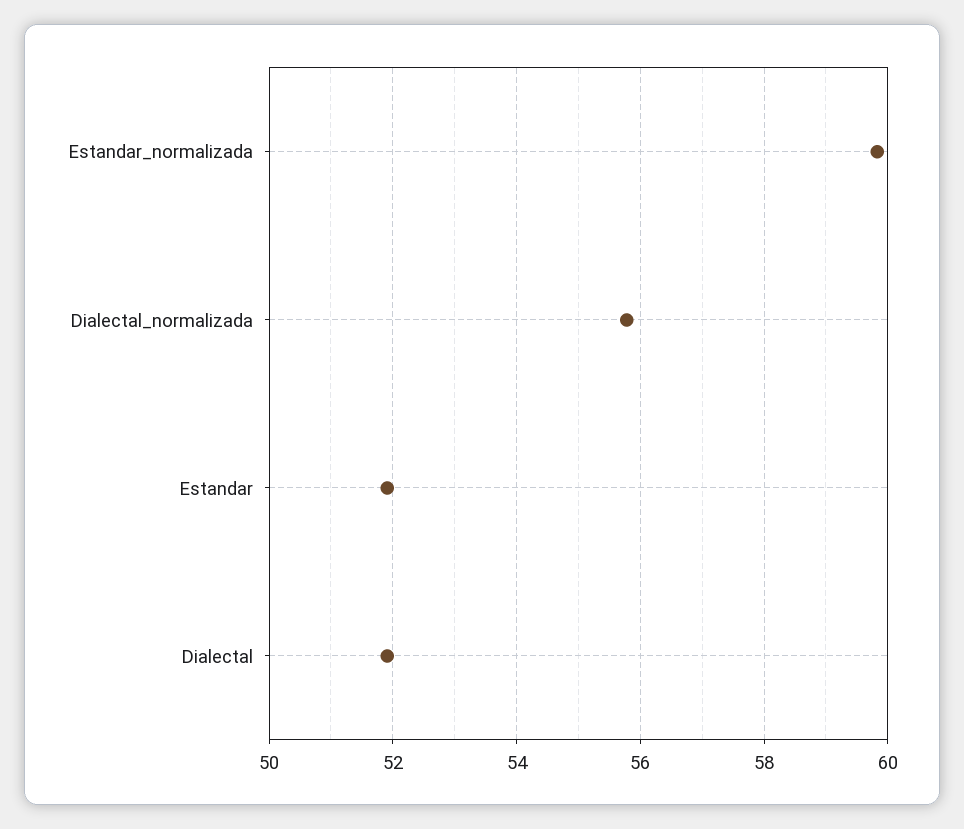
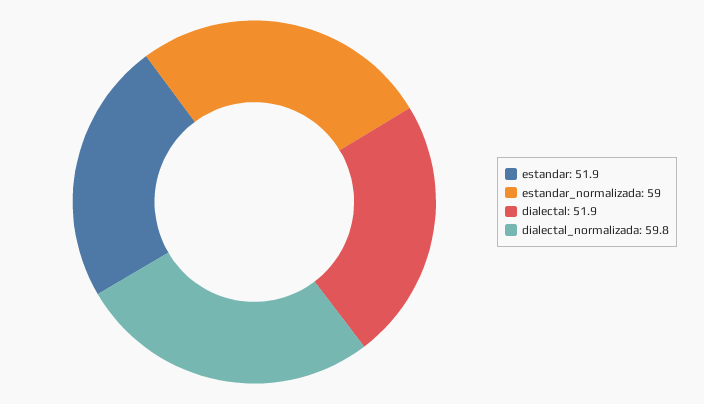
Estandar_normalizada: 59.8 -> 59
Dialectal_normalizada: 55.8 -> 59.8

